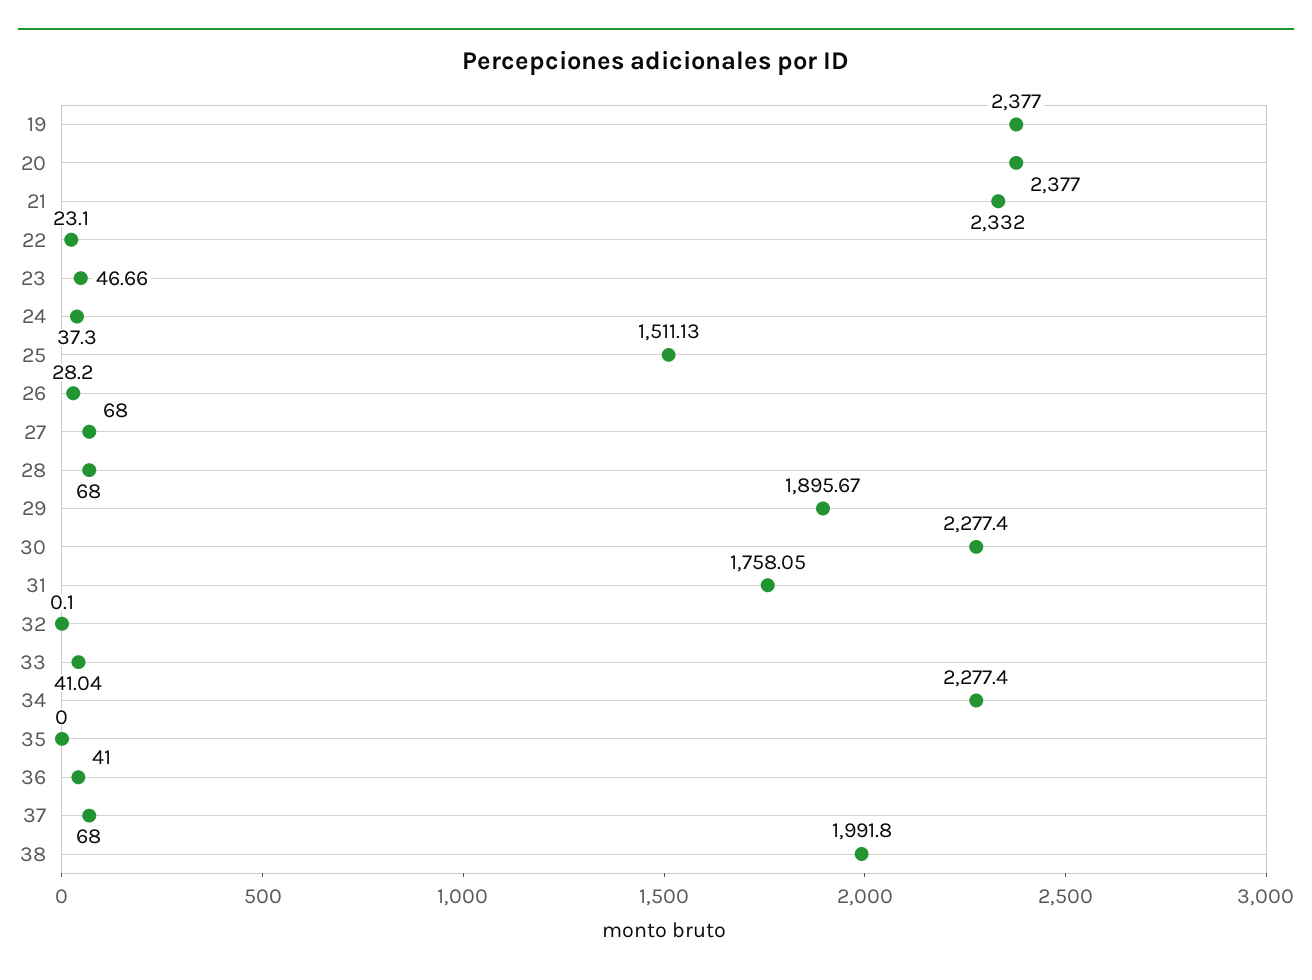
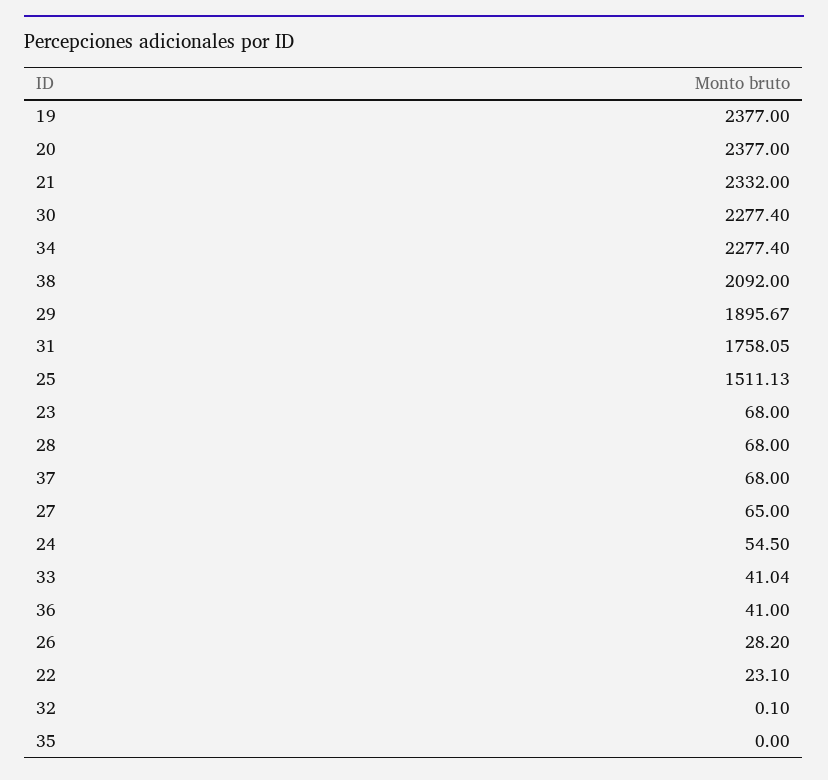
23: 46.66 -> 68
24: 37.3 -> 54.5
27: 68 -> 65
38: 1991.8 -> 2092

